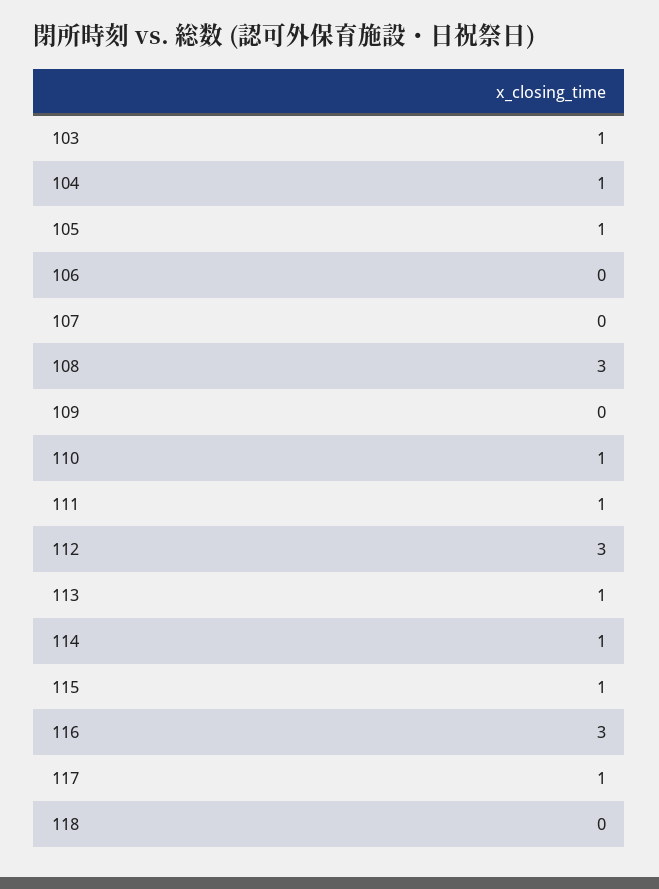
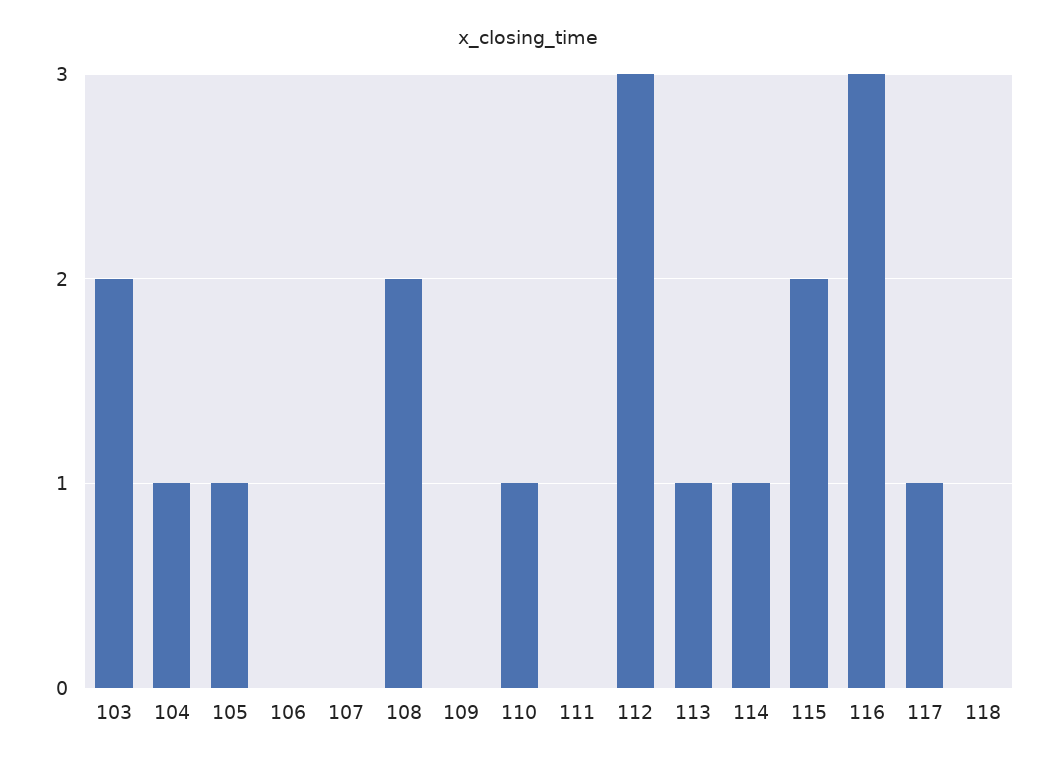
103: 1 -> 2
108: 3 -> 2
111: 1 -> 0
115: 1 -> 2

